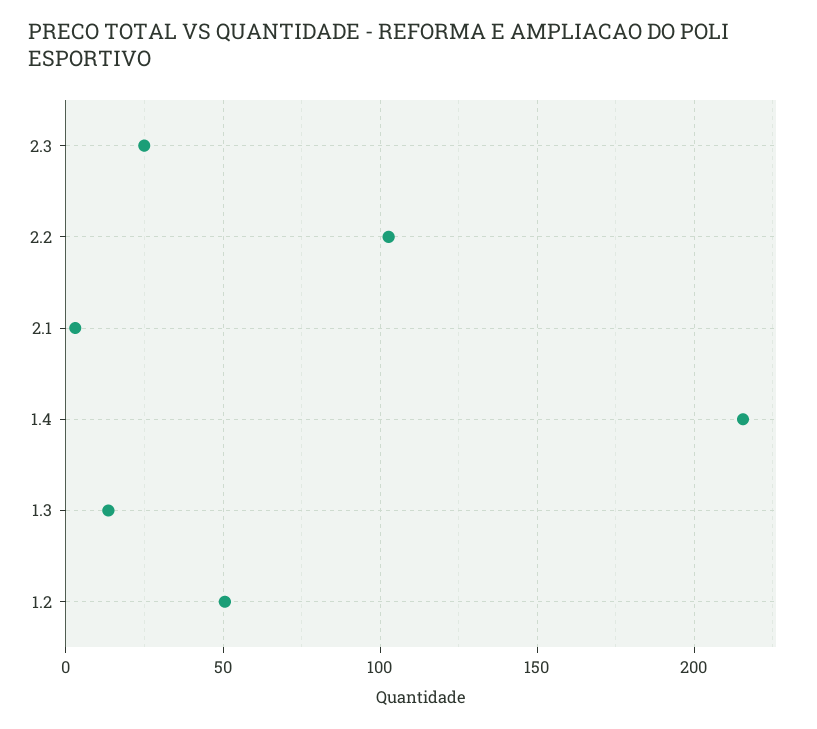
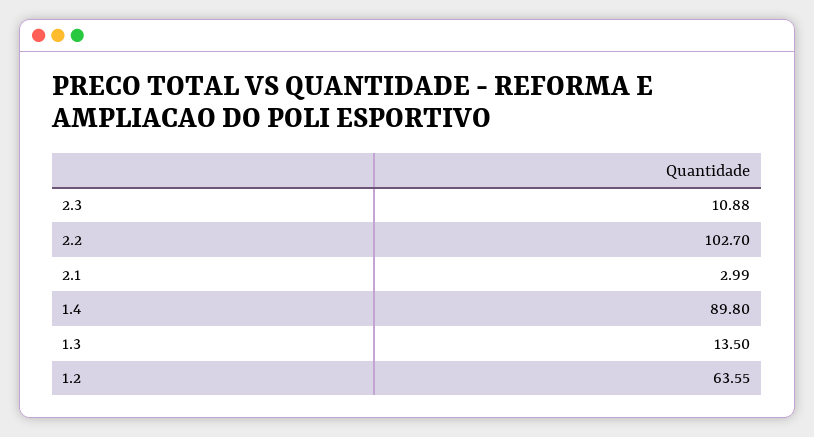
2.3: 25 -> 10.88
1.4: 215 -> 89.8
1.2: 50 -> 63.55

